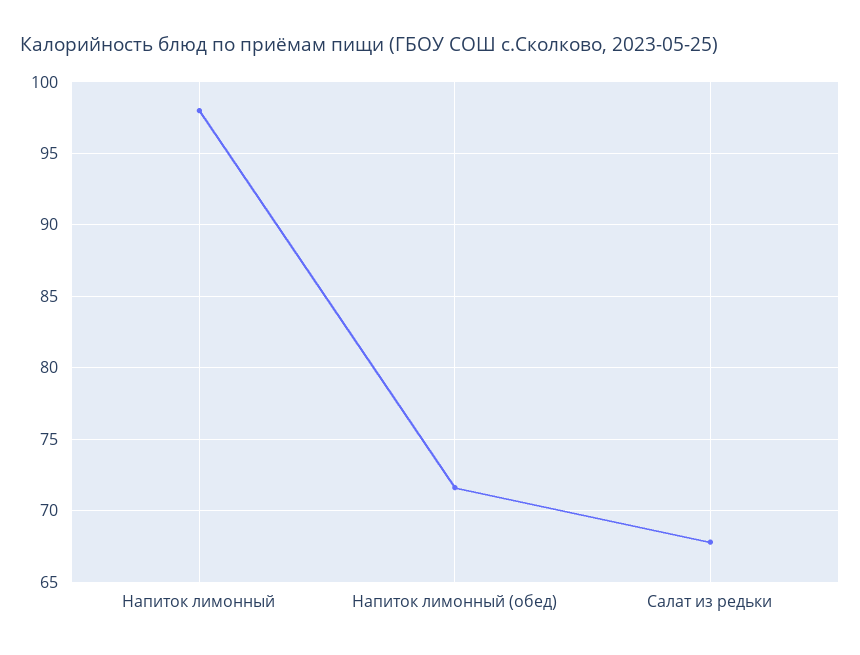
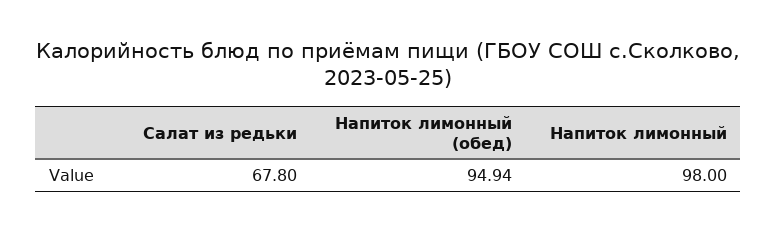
Напиток лимонный (обед): 71.5 -> 94.94

